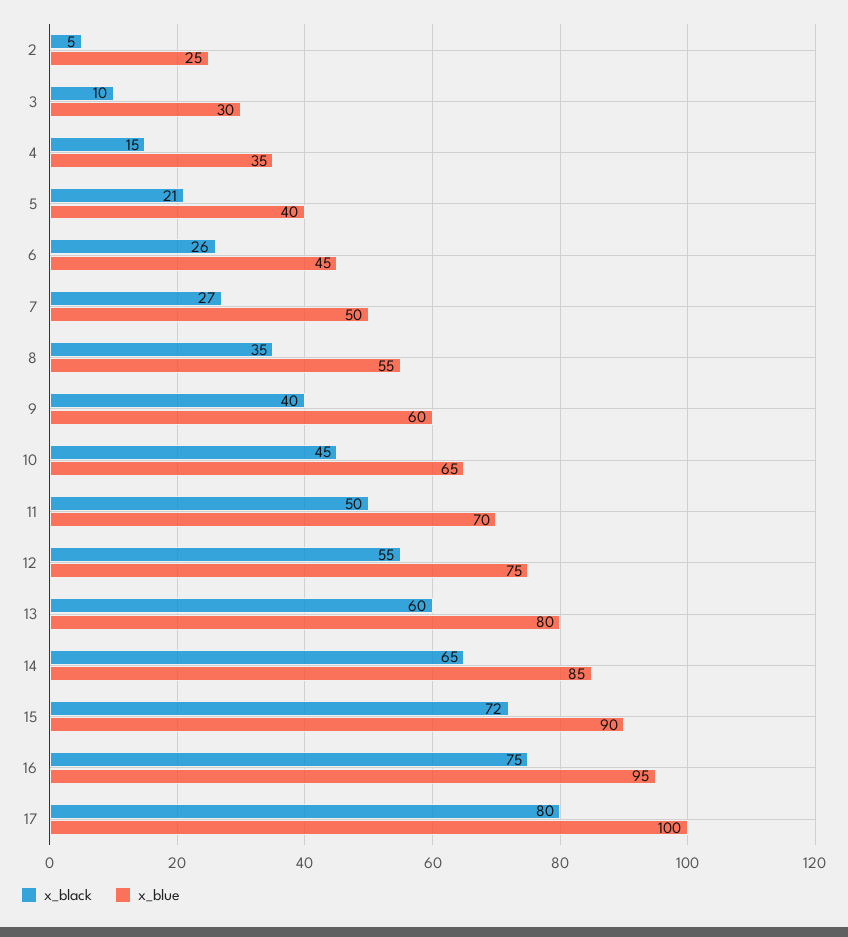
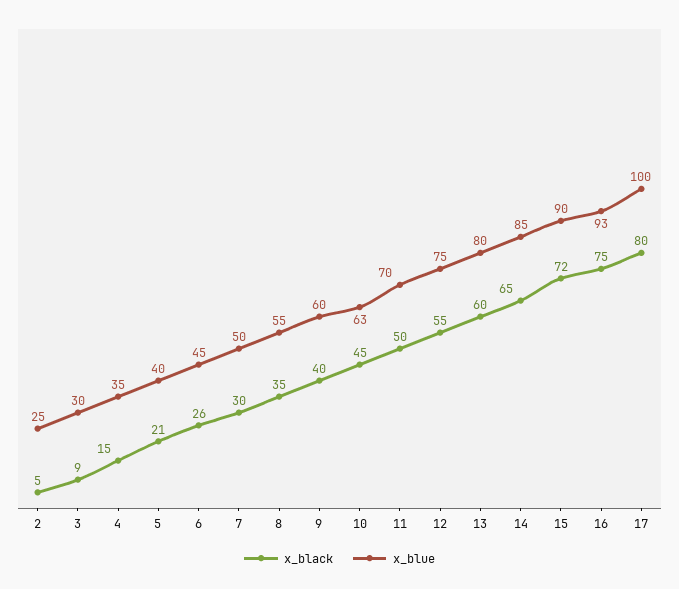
x_black, 3: 10 -> 9
x_black, 7: 27 -> 30
x_blue, 10: 65 -> 63
x_blue, 16: 95 -> 93

